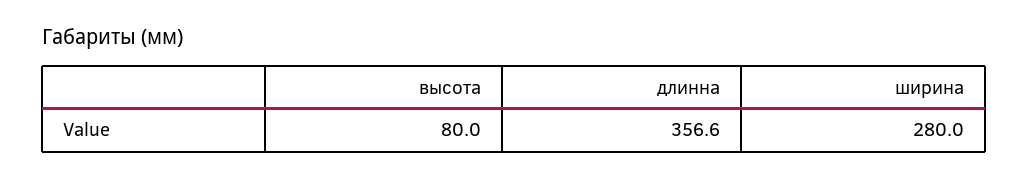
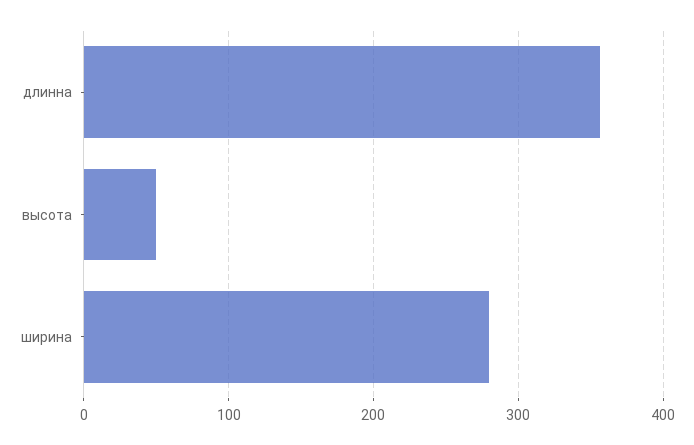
высота: 80 -> 50

